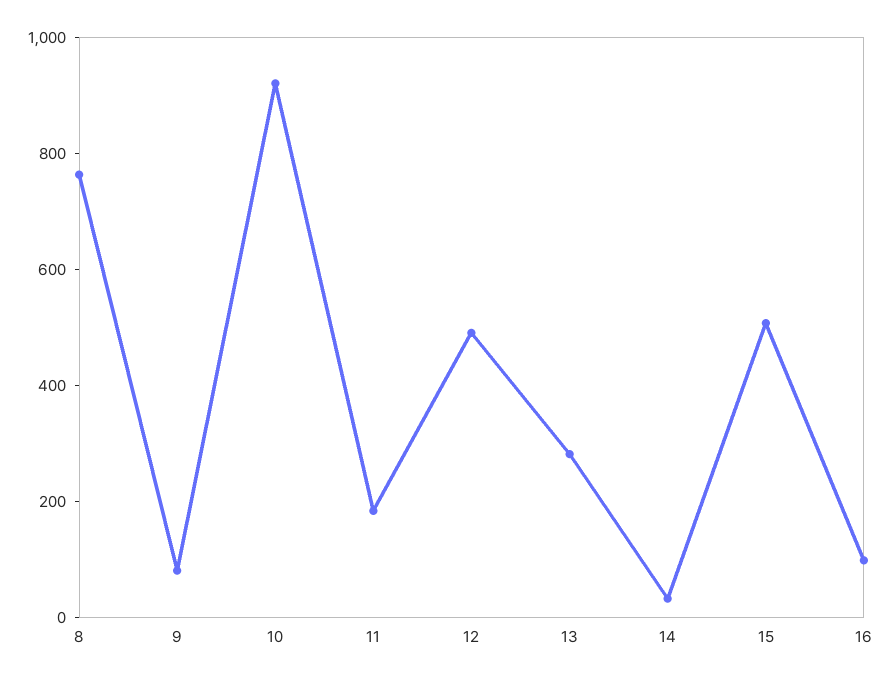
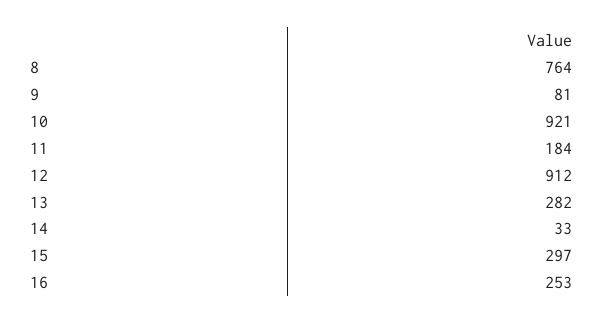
12: 500 -> 912
15: 500 -> 297
16: 100 -> 253

